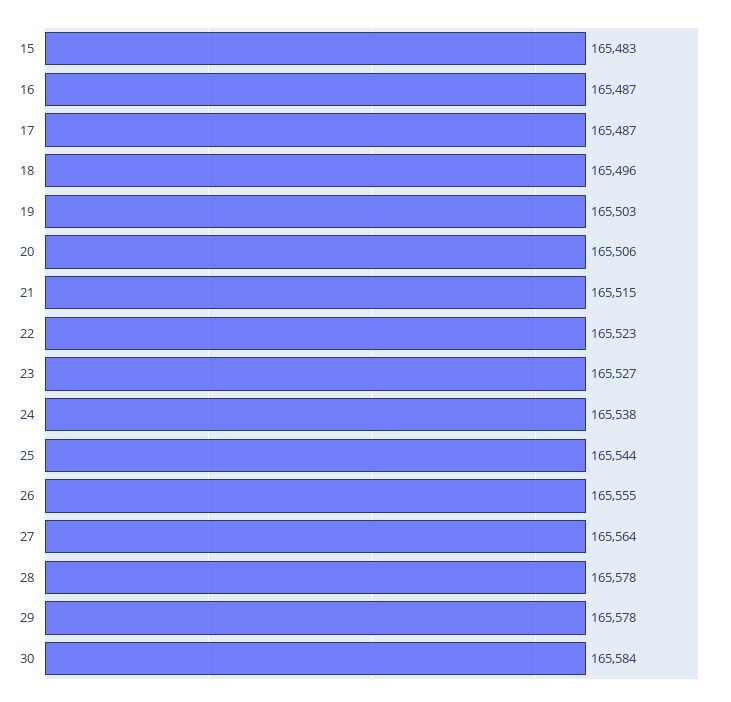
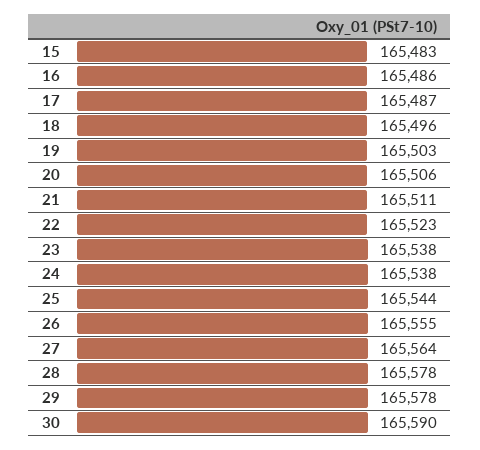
16: 165487 -> 165486
21: 165515 -> 165511
23: 165527 -> 165538
30: 165584 -> 165590

